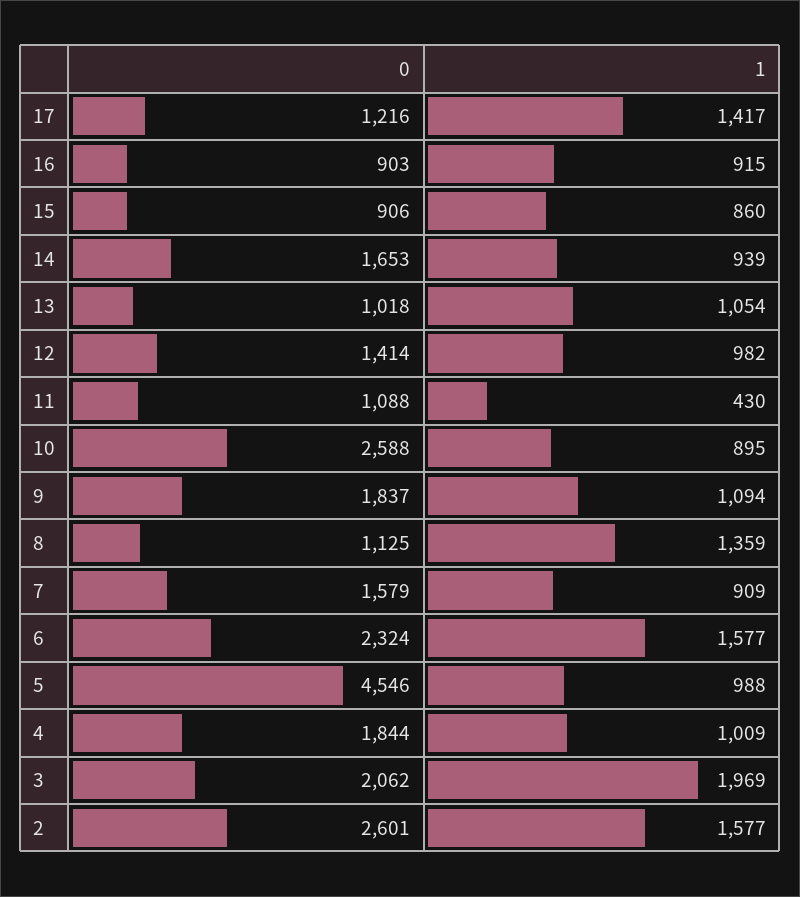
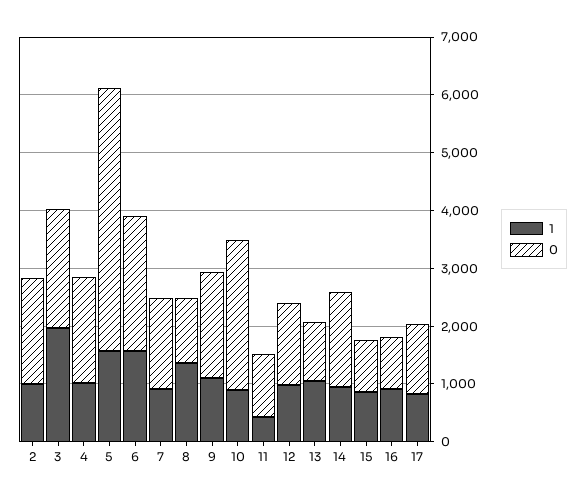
1, 17: 1417 -> 800
1, 5: 988 -> 1600
0, 2: 2601 -> 1800
1, 2: 1577 -> 1000

